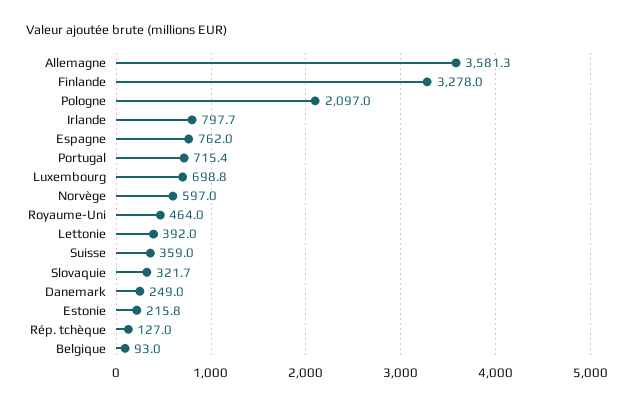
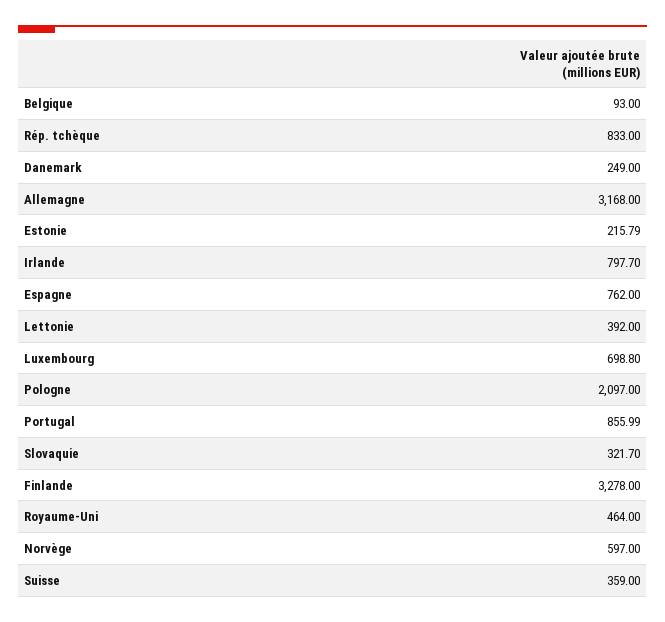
Allemagne: 3581.3 -> 3168
Portugal: 715.4 -> 855.99
Rép. tchèque: 127 -> 833

